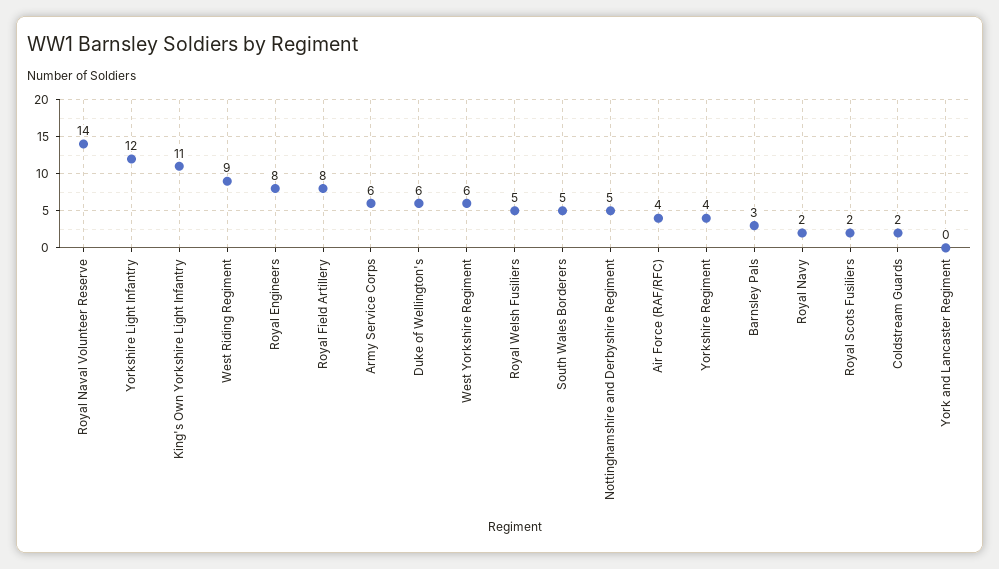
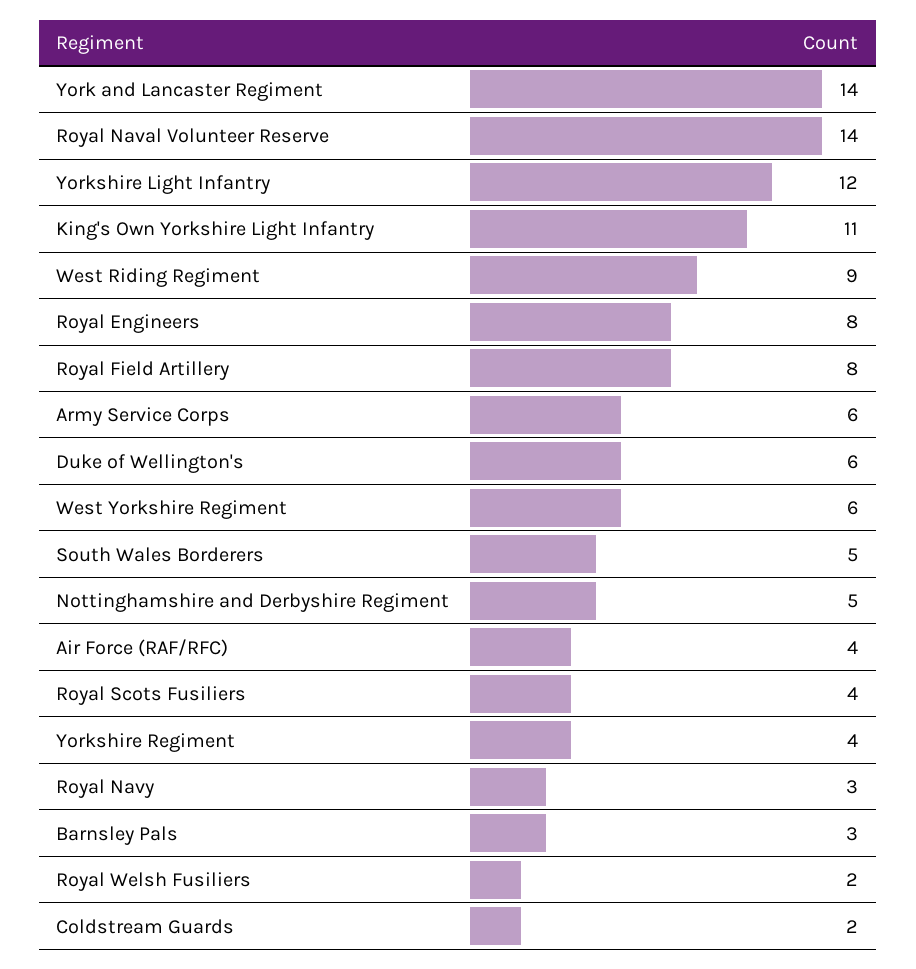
Royal Welsh Fusiliers: 5 -> 2
Royal Navy: 2 -> 3
Royal Scots Fusiliers: 2 -> 4
York and Lancaster Regiment: 0 -> 14

